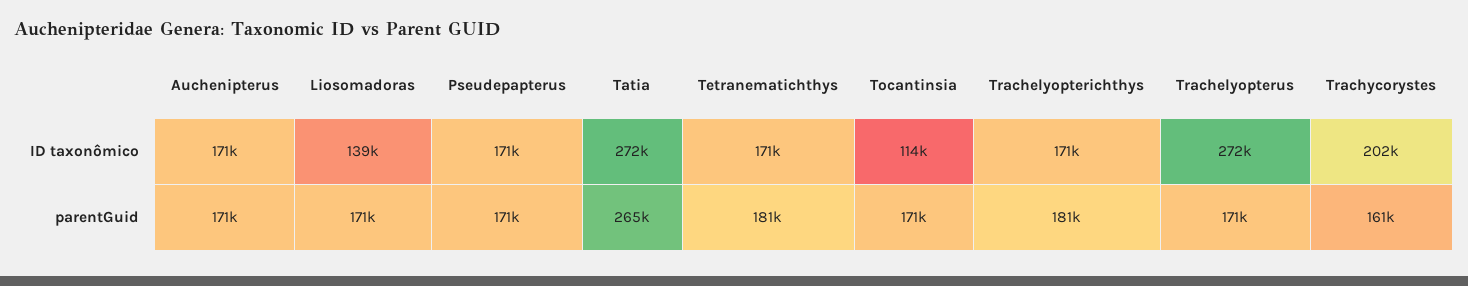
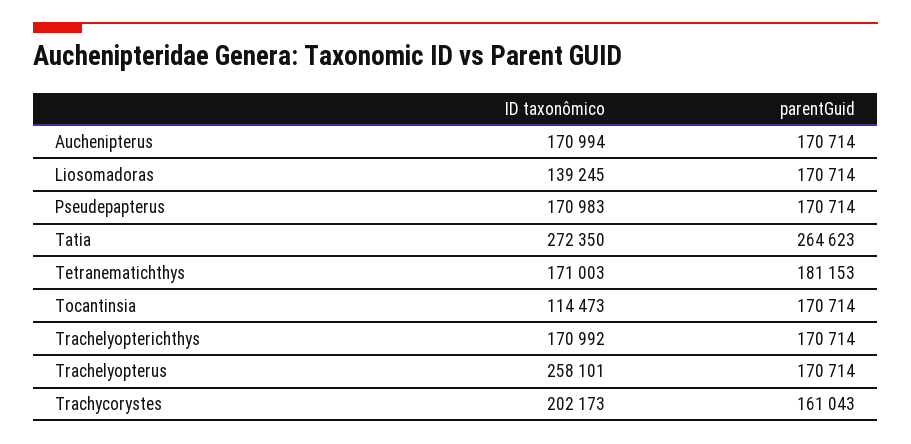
Trachelyopterus, ID taxonômico: 272000 -> 258101
Trachelyopterichthys, parentGuid: 181000 -> 170714

